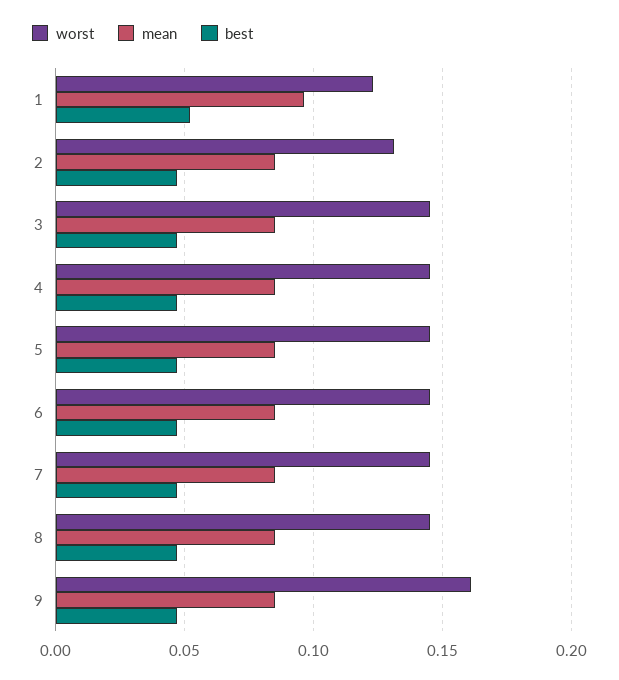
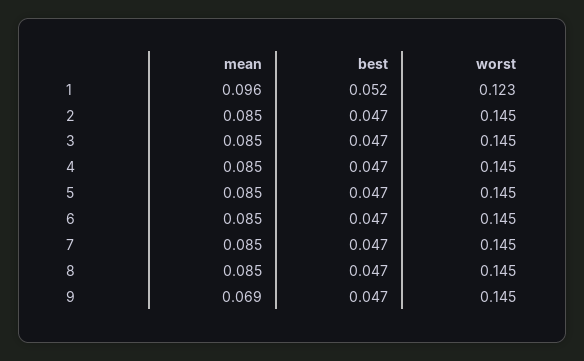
worst, 2: 0.13 -> 0.145
worst, 9: 0.16 -> 0.145
mean, 9: 0.085 -> 0.069

